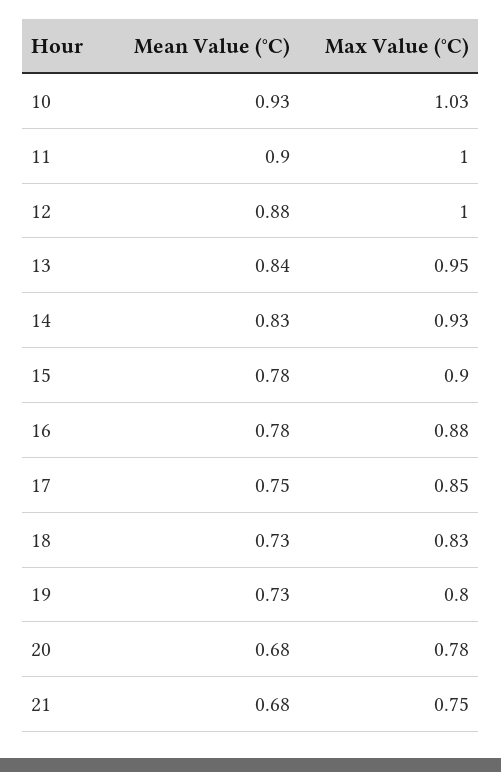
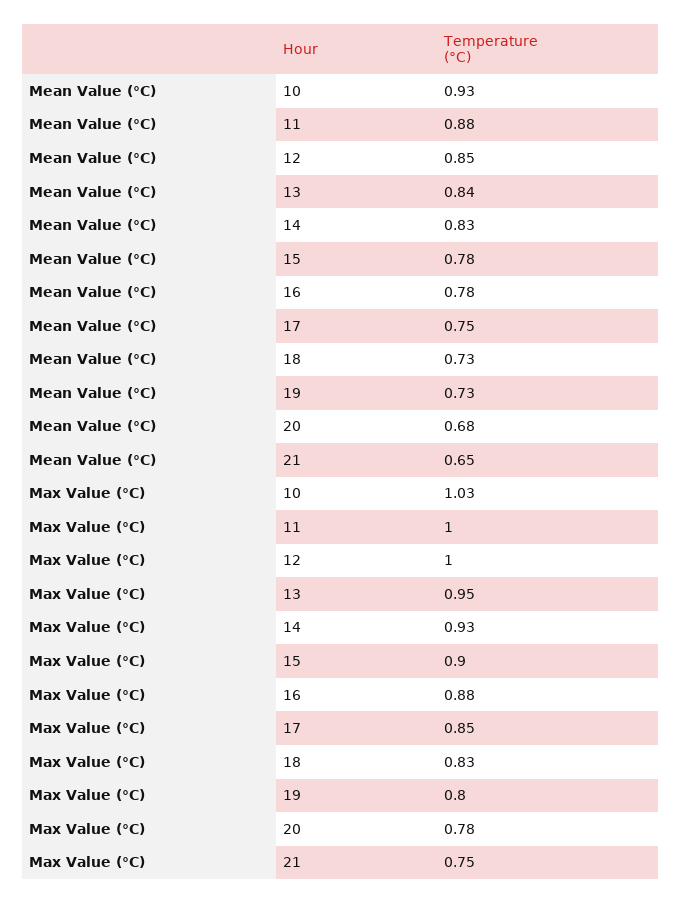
Mean Value (°C), 11: 0.9 -> 0.88
Mean Value (°C), 12: 0.88 -> 0.85
Mean Value (°C), 21: 0.68 -> 0.65

